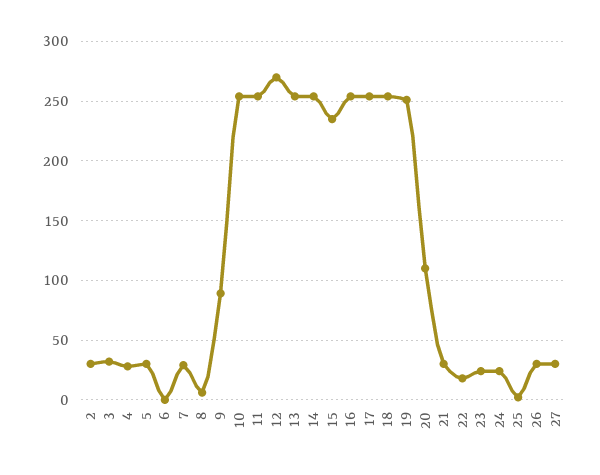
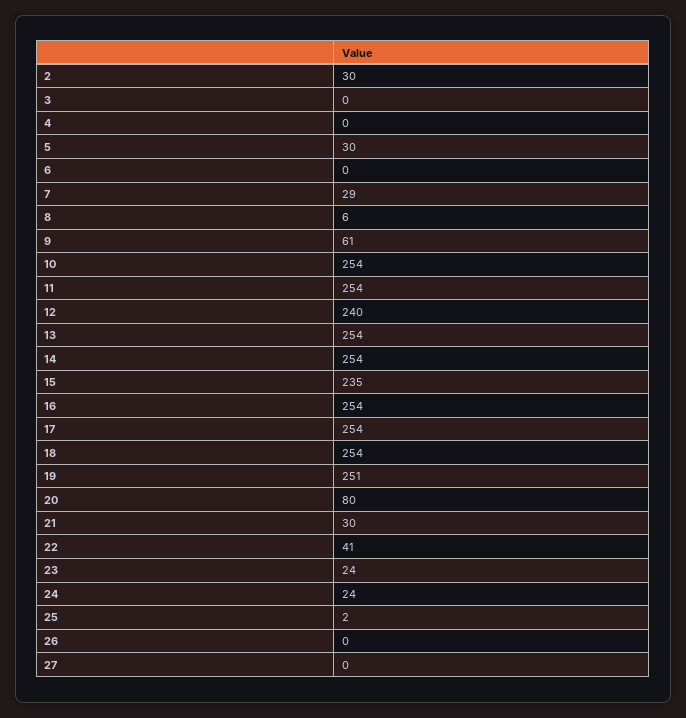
3: 30 -> 0
4: 30 -> 0
9: 90 -> 61
12: 270 -> 240
20: 110 -> 80
22: 20 -> 41
26: 30 -> 0
27: 30 -> 0

